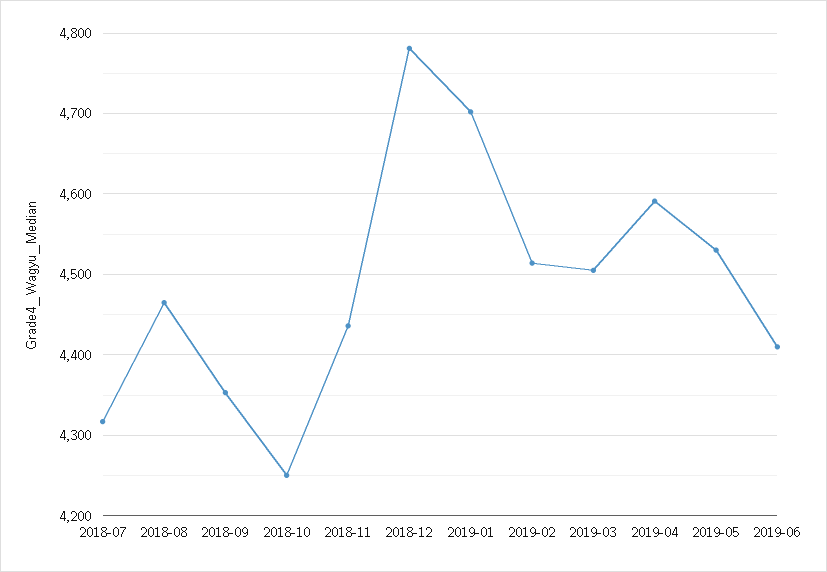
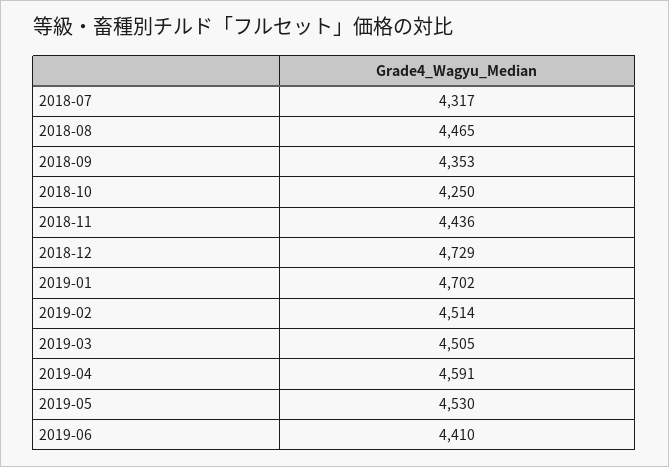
2018-12: 4780 -> 4729

